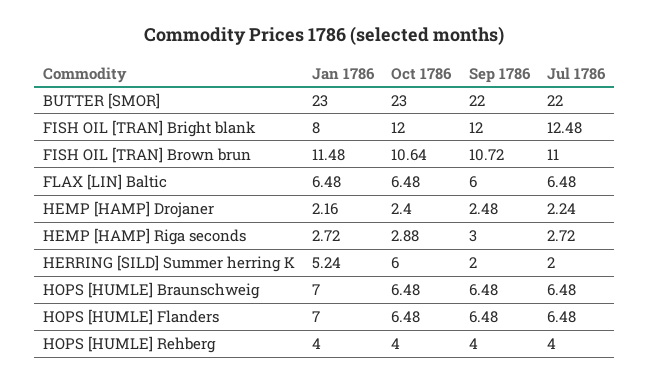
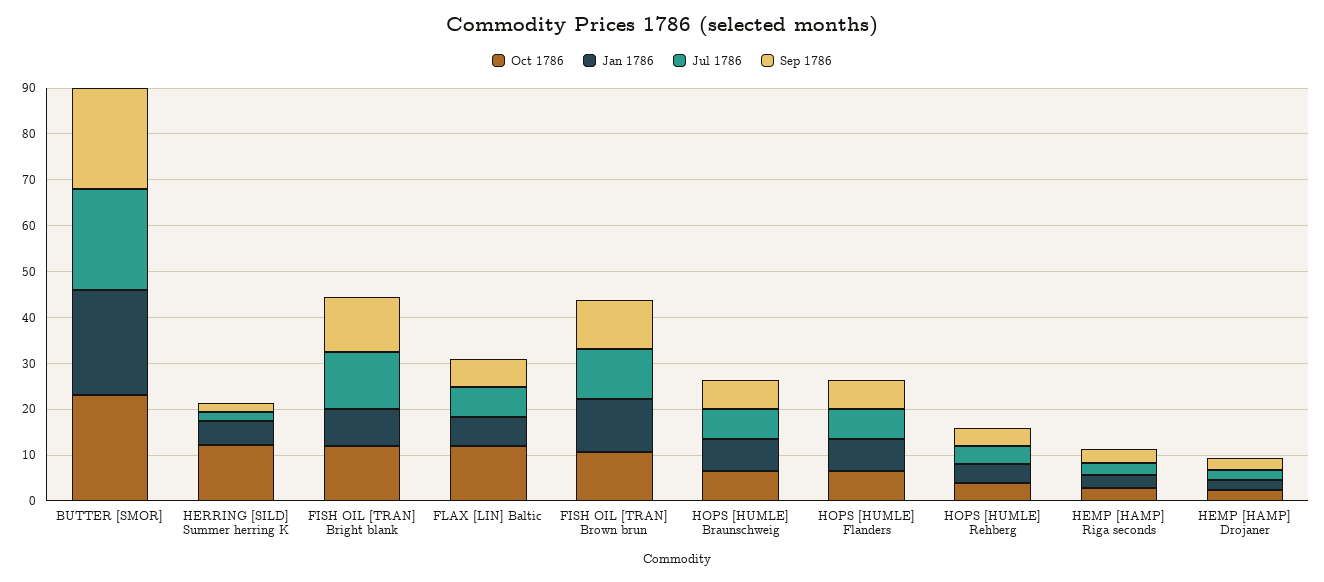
Oct 1786, FLAX [LIN] Baltic: 6.48 -> 12
Oct 1786, HERRING [SILD] Summer herring K: 6 -> 12

